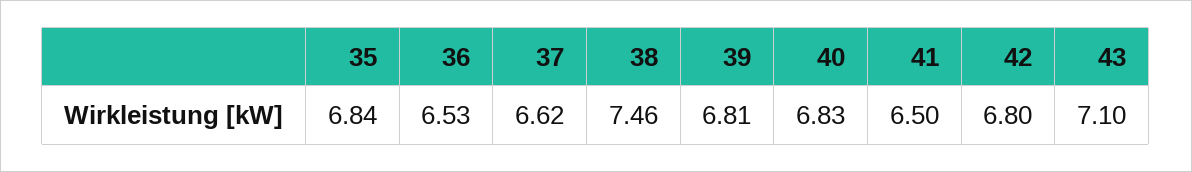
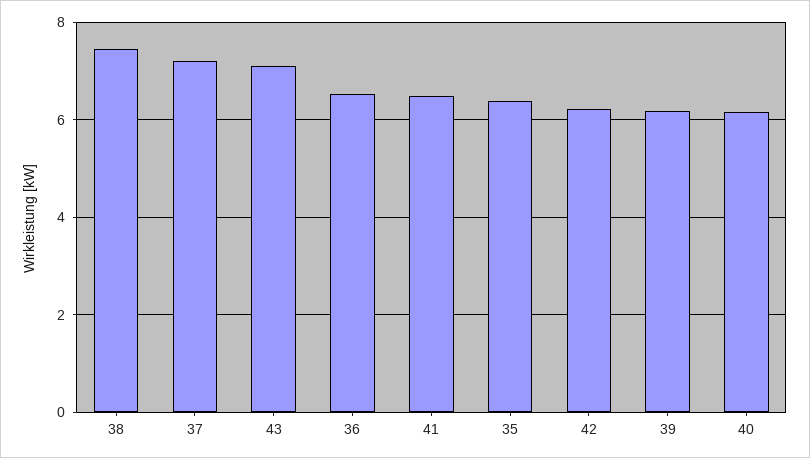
35: 6.84 -> 6.4
37: 6.62 -> 7.2
39: 6.81 -> 6.2
40: 6.83 -> 6.2
42: 6.8 -> 6.2

